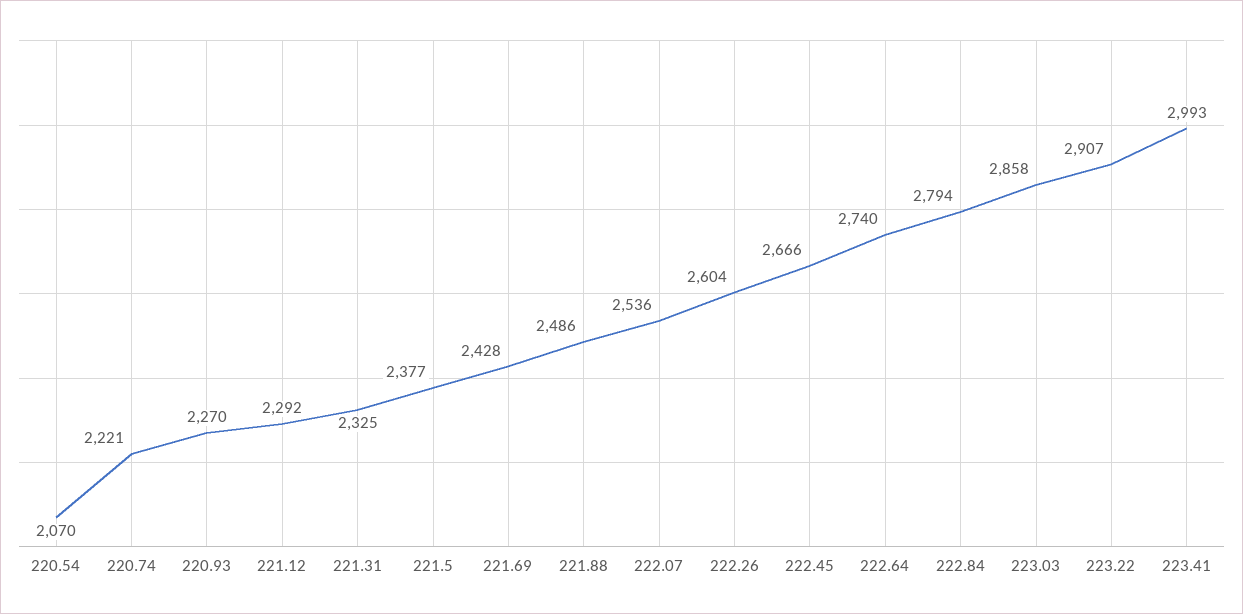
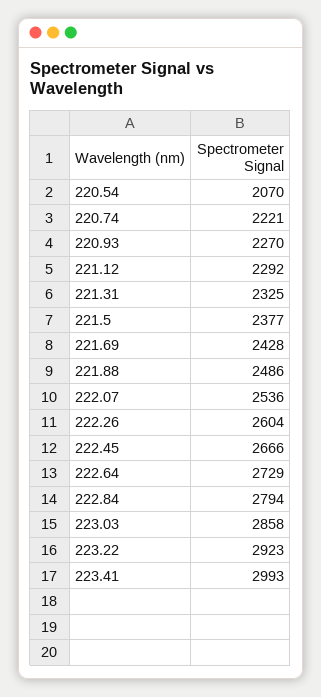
222.64: 2740 -> 2729
223.22: 2907 -> 2923

